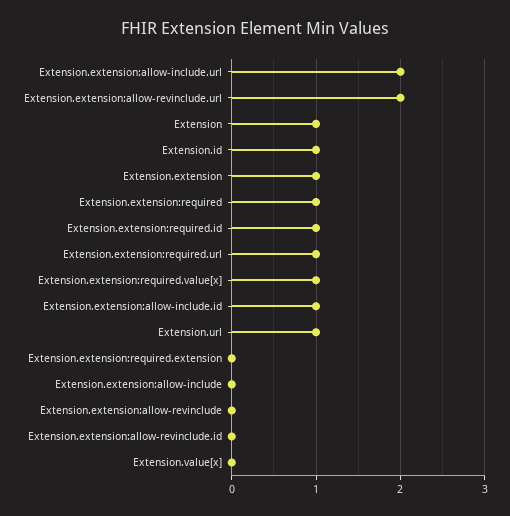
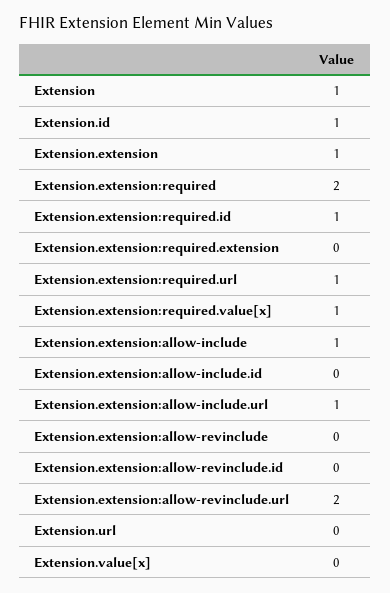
Extension.extension:allow-include.url: 2 -> 1
Extension.extension:required: 1 -> 2
Extension.extension:allow-include.id: 1 -> 0
Extension.url: 1 -> 0
Extension.extension:allow-include: 0 -> 1

